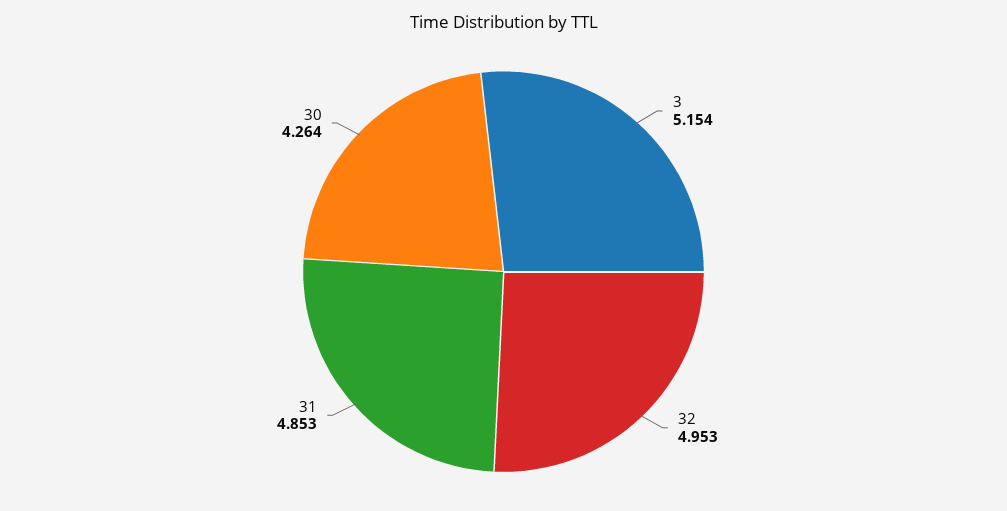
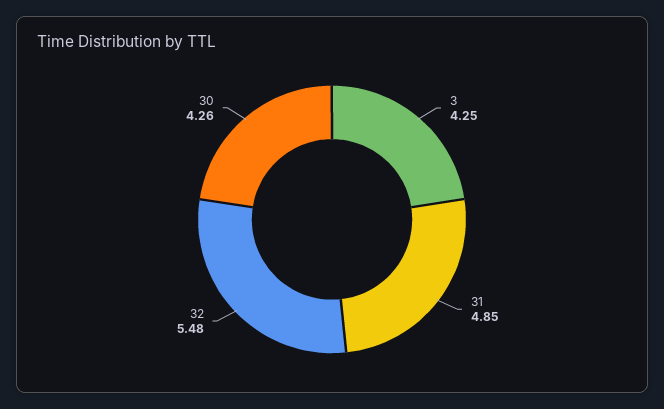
3: 5.154 -> 4.25
32: 4.953 -> 5.48

